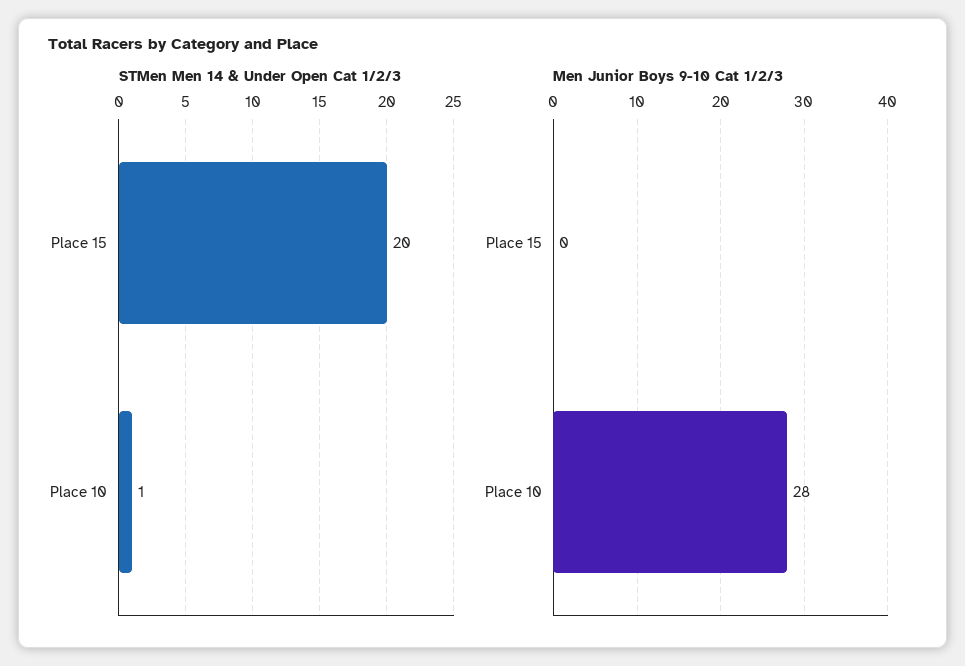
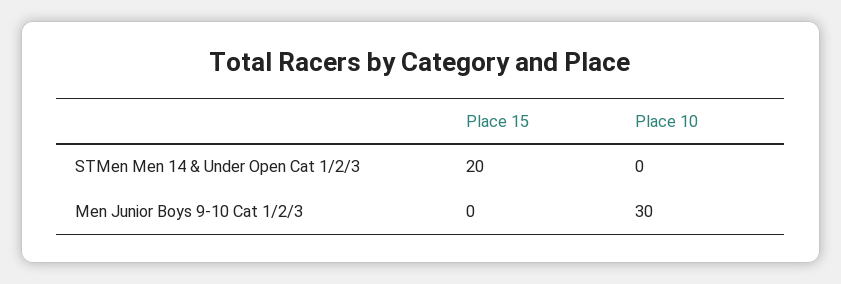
STMen Men 14 & Under Open Cat 1/2/3, Place 10: 1 -> 0
Men Junior Boys 9-10 Cat 1/2/3, Place 10: 28 -> 30

